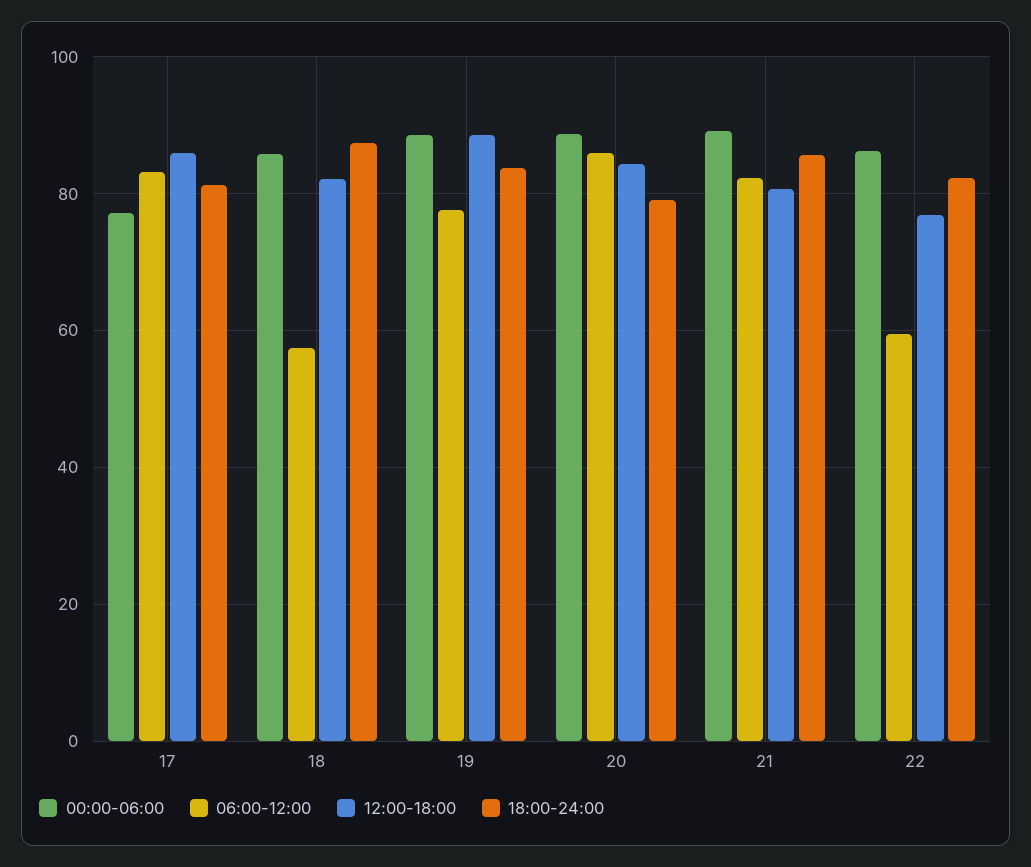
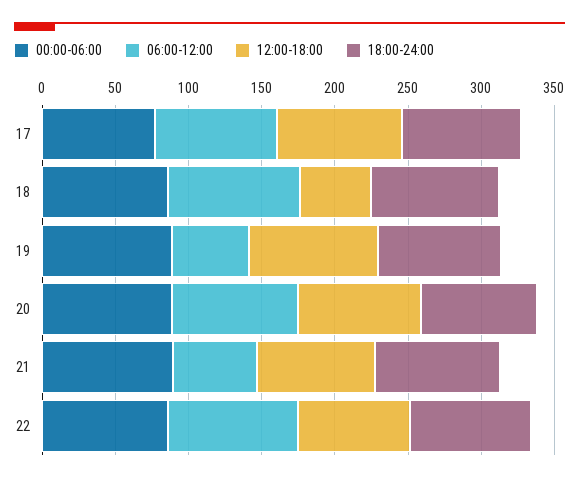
06:00-12:00, 18: 58 -> 90
12:00-18:00, 18: 82 -> 50
06:00-12:00, 19: 78 -> 50
06:00-12:00, 21: 82 -> 60
06:00-12:00, 22: 60 -> 90

